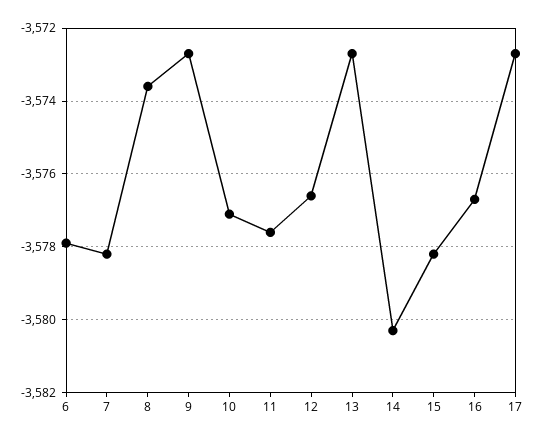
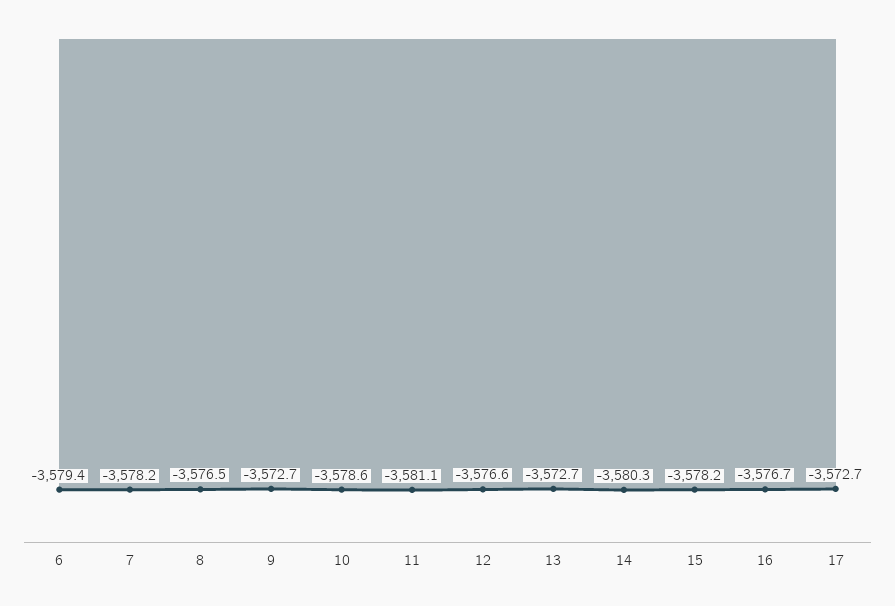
6: -3578 -> -3579.4
8: -3573.5 -> -3576.5
10: -3577 -> -3578.6
11: -3577.5 -> -3581.1

